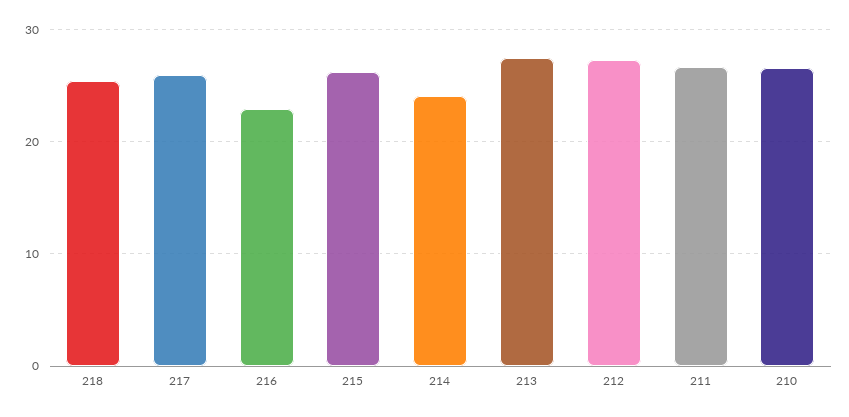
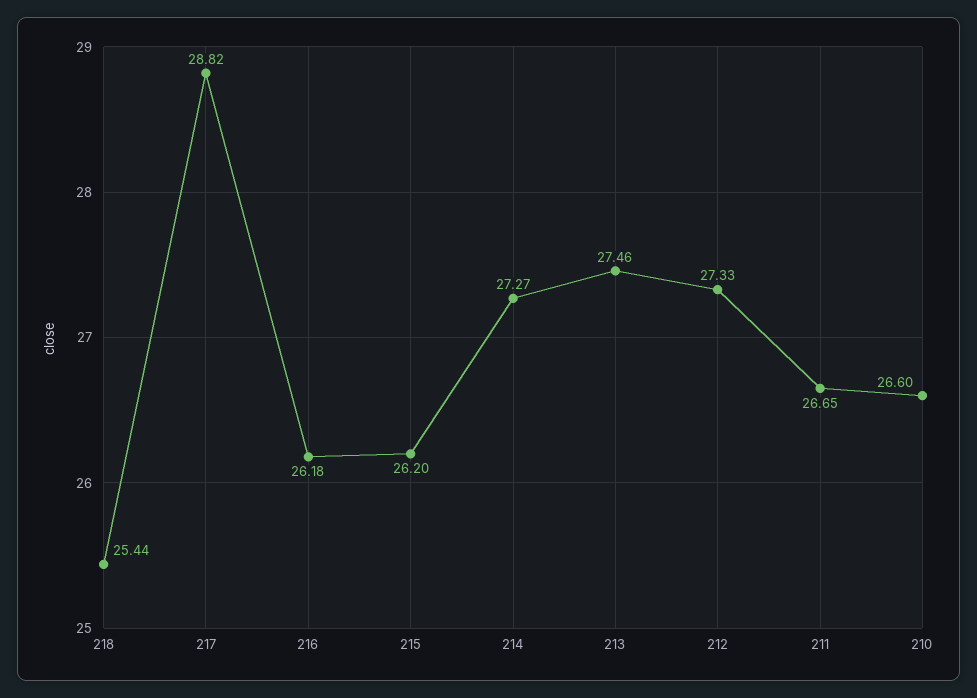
217: 26 -> 28.82
216: 23 -> 26.18
214: 24 -> 27.27

